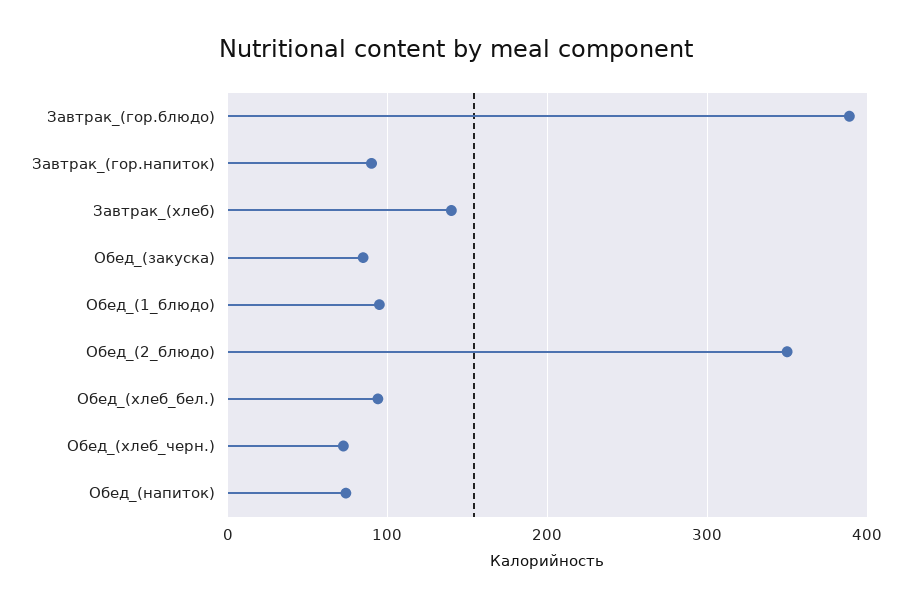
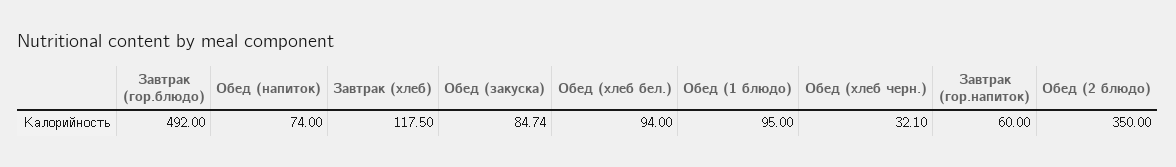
Завтрак_(гор.блюдо): 390 -> 492
Завтрак_(гор.напиток): 90 -> 60
Завтрак_(хлеб): 140 -> 117.5
Обед_(хлеб_черн.): 70 -> 32.1

